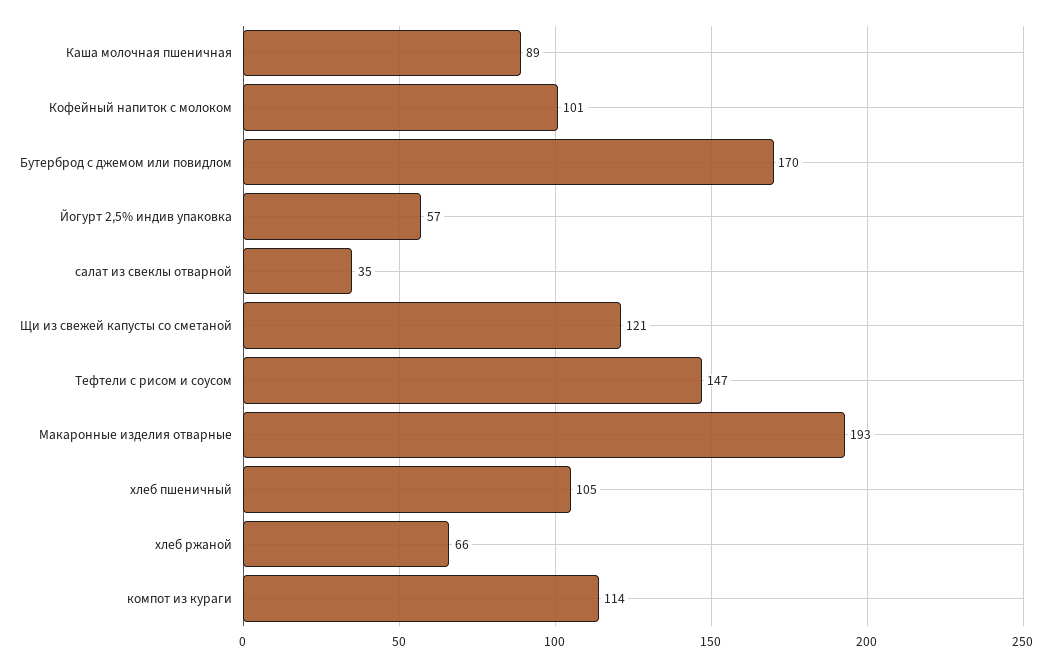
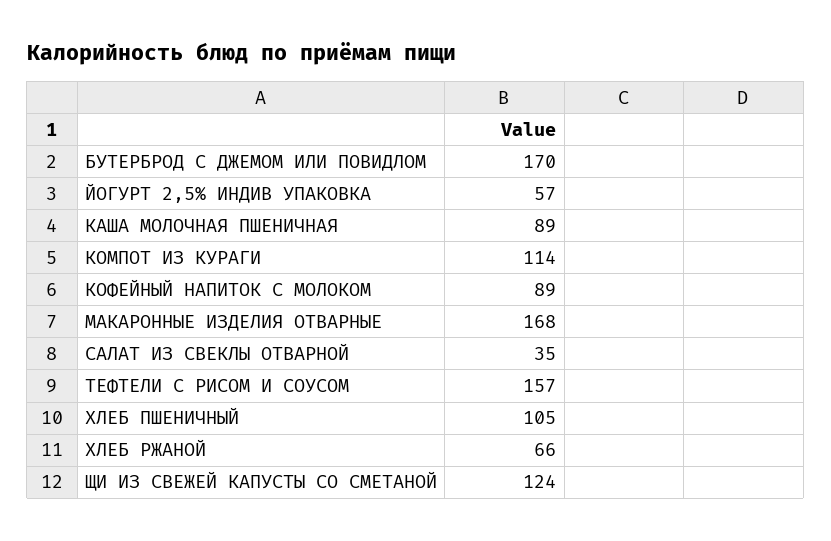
Кофейный напиток с молоком: 101 -> 89
Щи из свежей капусты со сметаной: 121 -> 124
Тефтели с рисом и соусом: 147 -> 157
Макаронные изделия отварные: 193 -> 168

